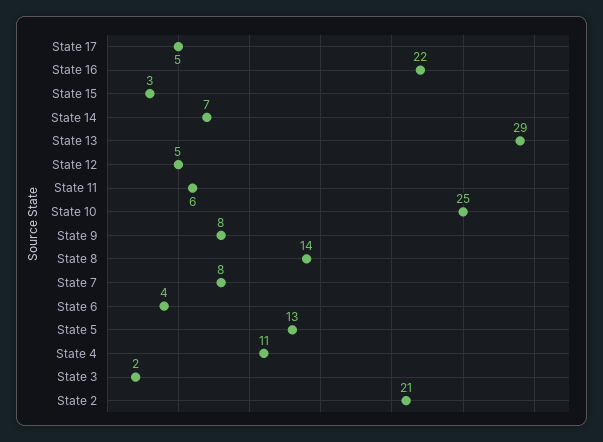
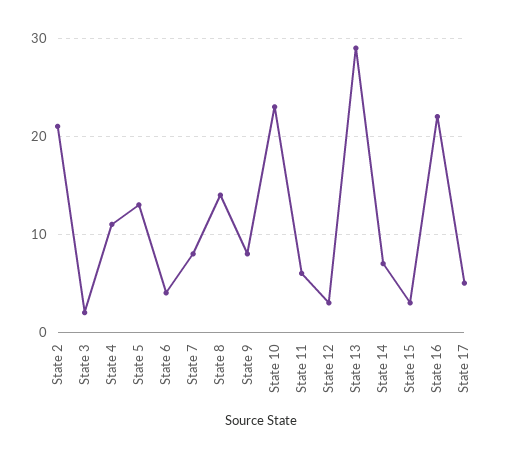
State 12: 5 -> 3
State 10: 25 -> 23

